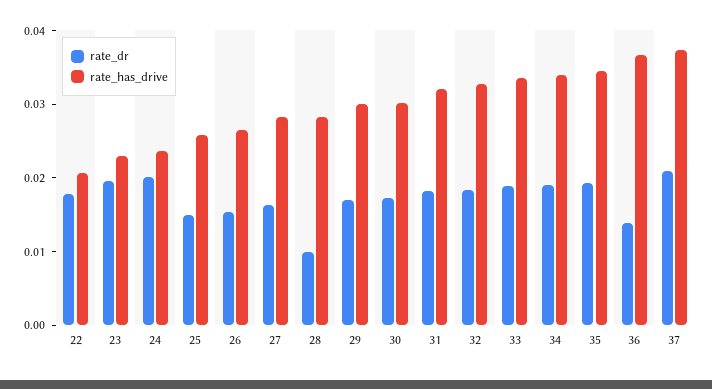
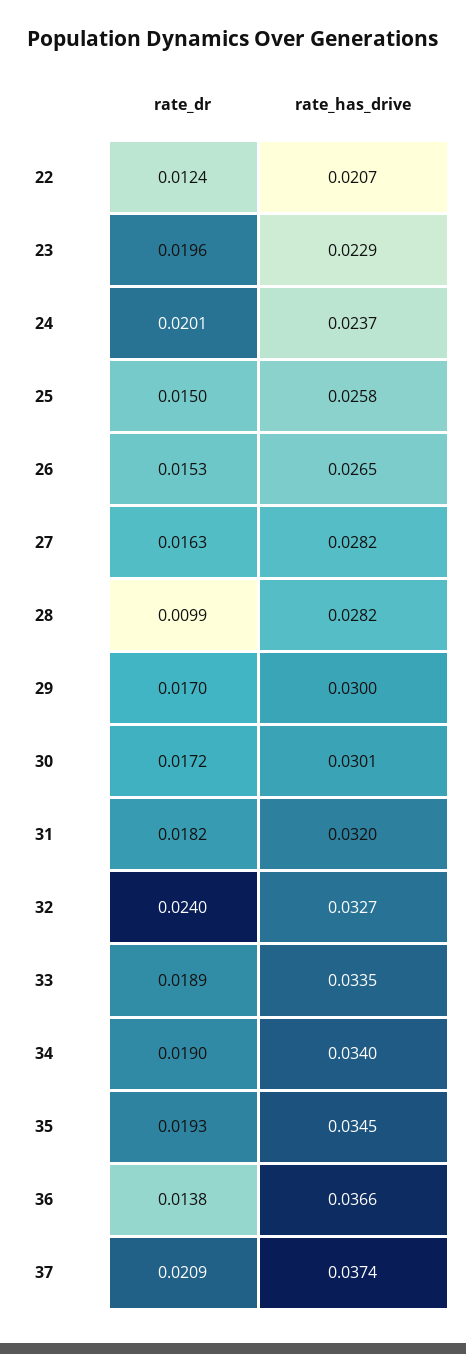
rate_dr, 22: 0.018 -> 0.0124
rate_dr, 32: 0.018 -> 0.024

